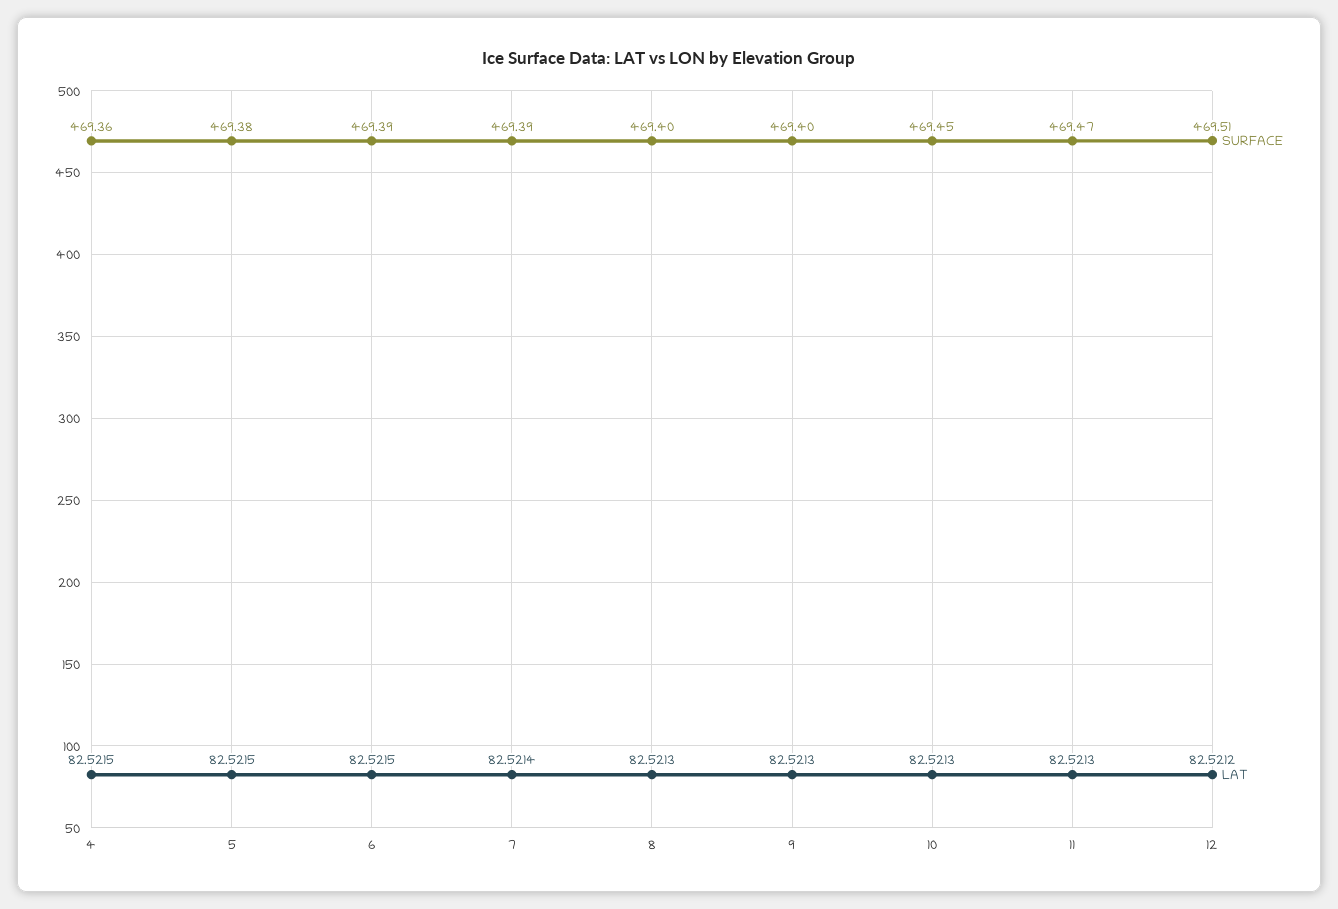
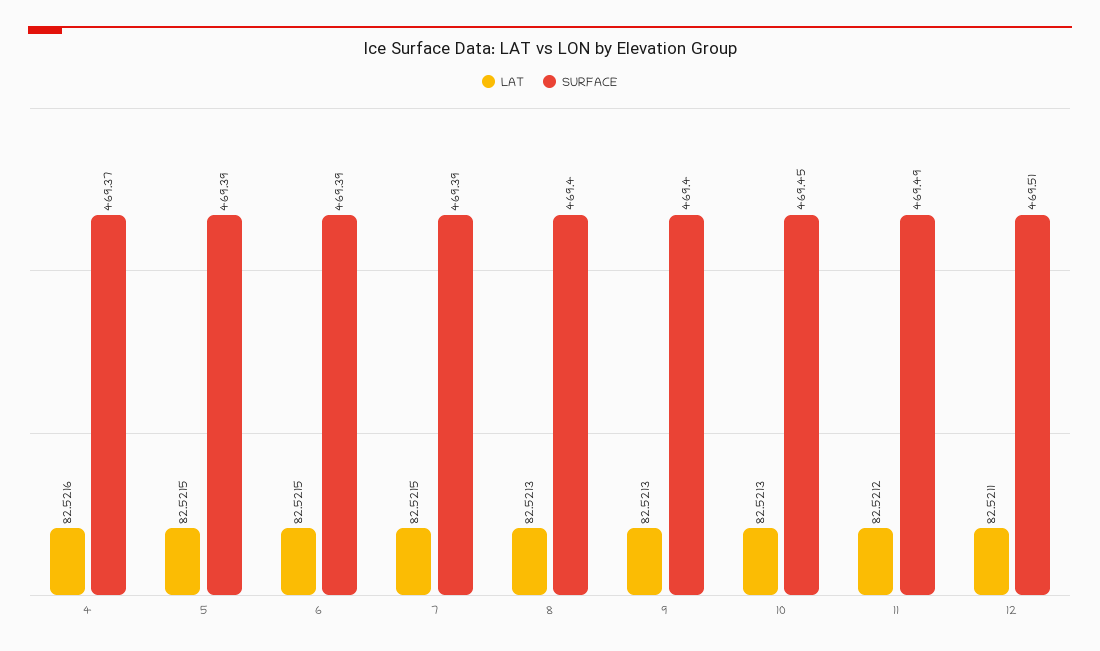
SURFACE, 4: 469.36 -> 469.37
LAT, 4: 82.5215 -> 82.5216
SURFACE, 5: 469.38 -> 469.39
LAT, 7: 82.5214 -> 82.5215
SURFACE, 11: 469.47 -> 469.49
LAT, 11: 82.5213 -> 82.5212
LAT, 12: 82.5212 -> 82.5211

